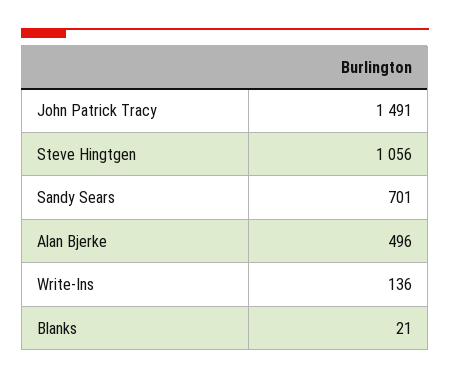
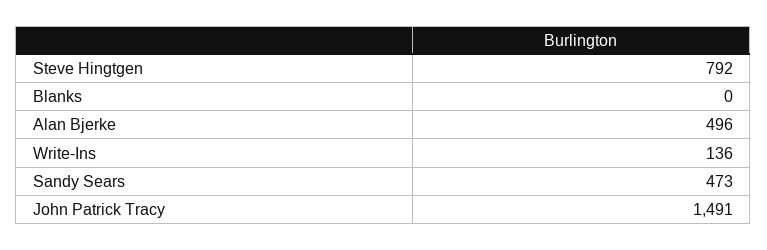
Steve Hingtgen: 1056 -> 792
Sandy Sears: 701 -> 473
Blanks: 21 -> 0

